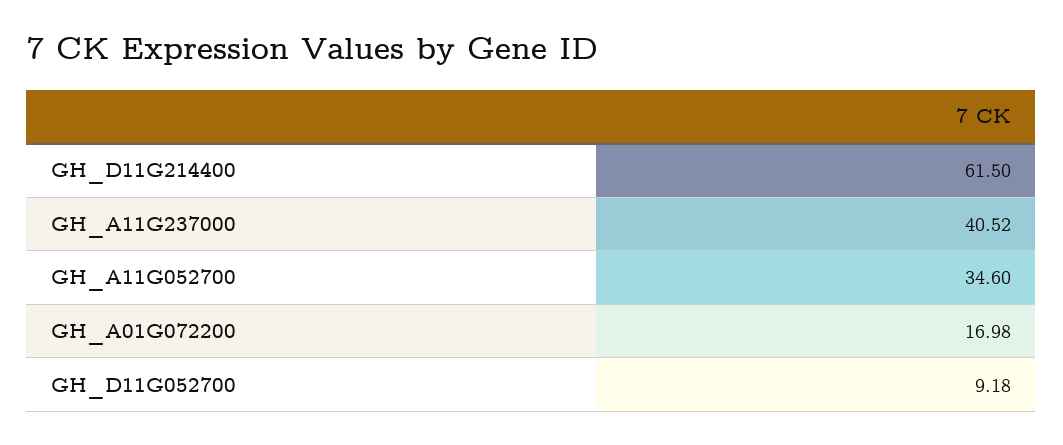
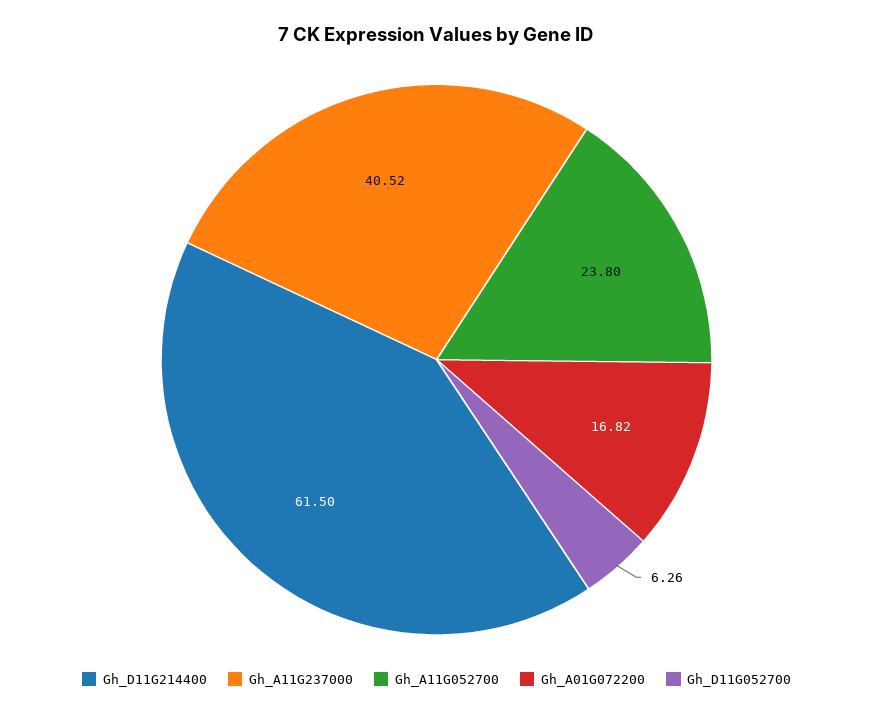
GH_A11G052700: 34.6 -> 23.8
GH_A01G072200: 16.98 -> 16.82
GH_D11G052700: 9.18 -> 6.26

